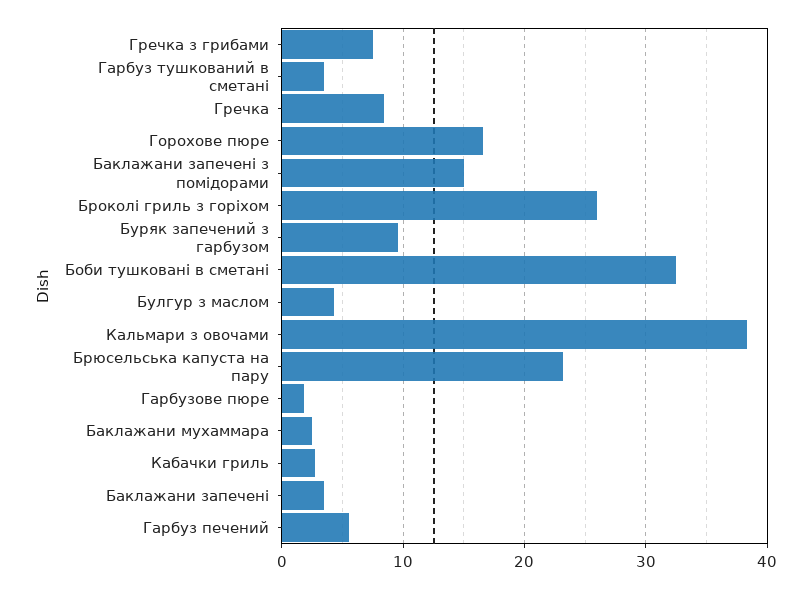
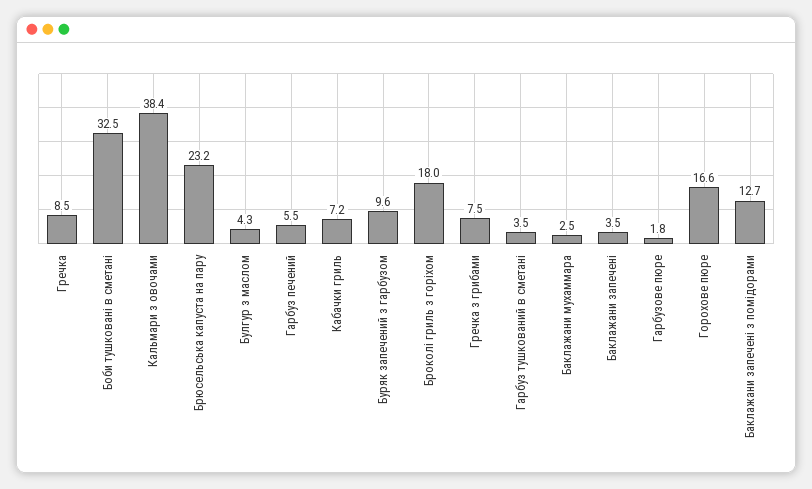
Баклажани запечені з помідорами: 15 -> 12.7
Броколі гриль з горіхом: 26 -> 18
Кабачки гриль: 3 -> 7.2

